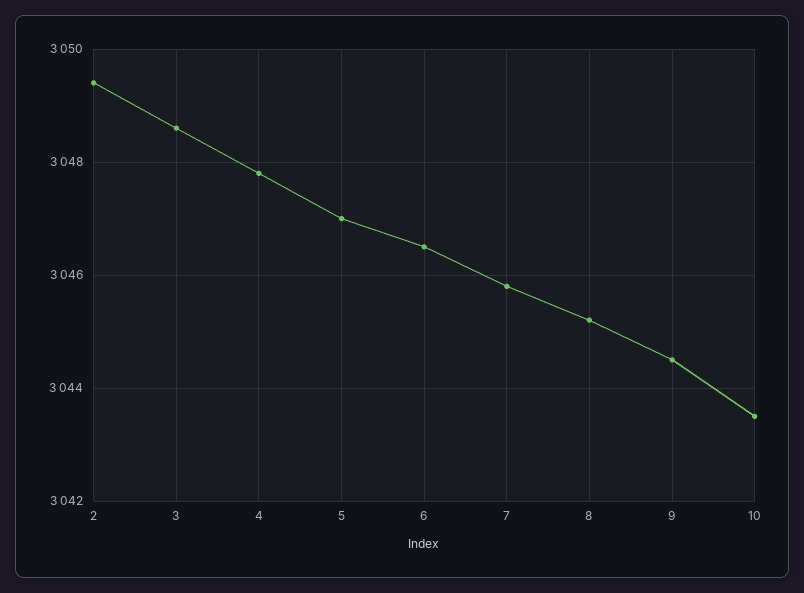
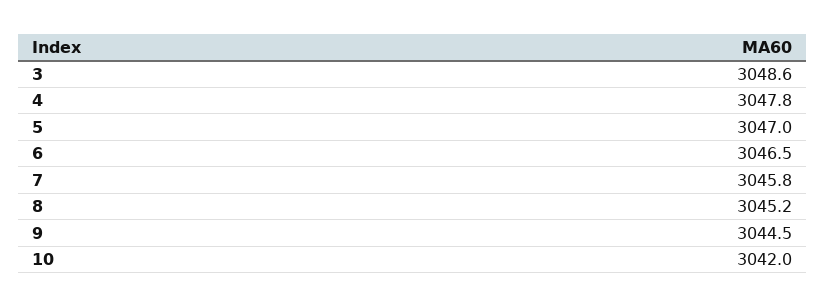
2: 3049.5 -> none
10: 3043.5 -> 3042

